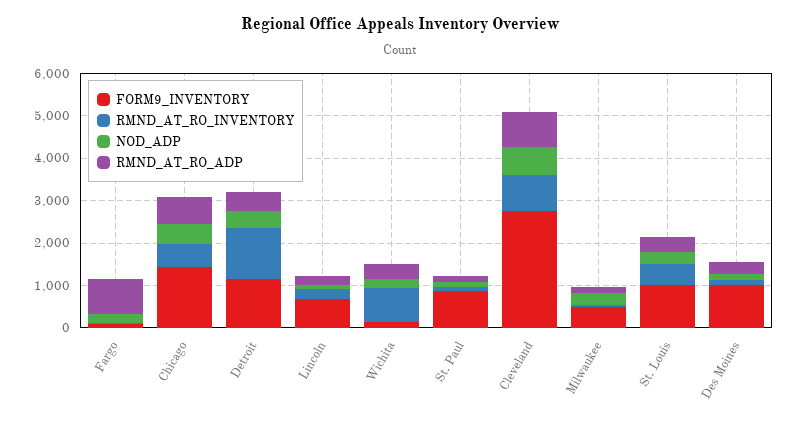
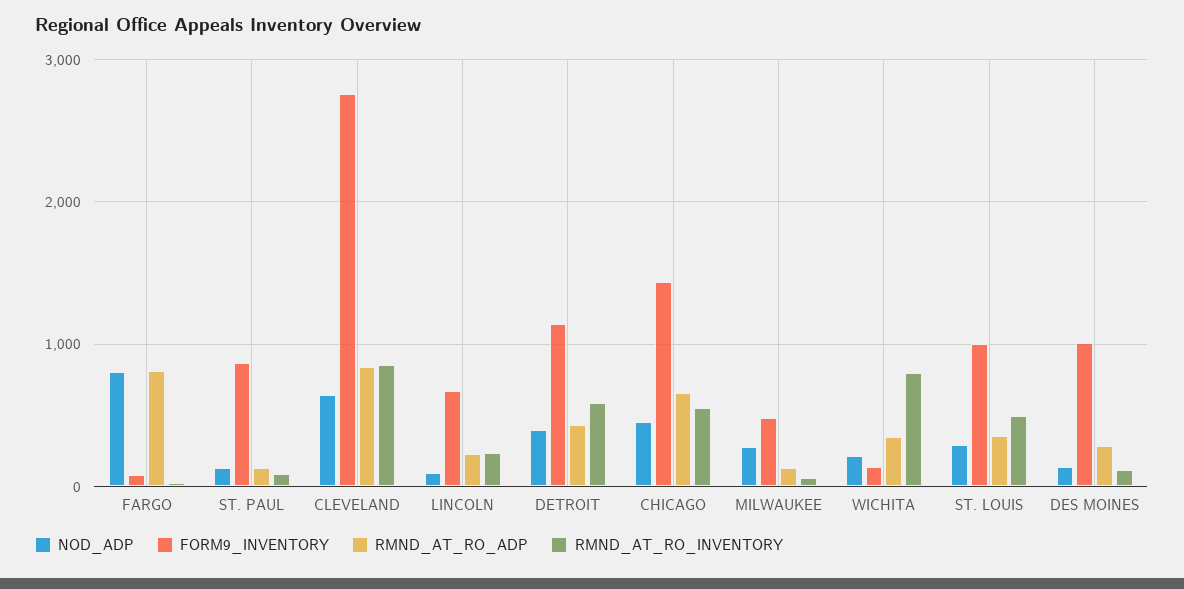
NOD_ADP, Fargo: 200 -> 800
RMND_AT_RO_INVENTORY, Detroit: 1200 -> 600

